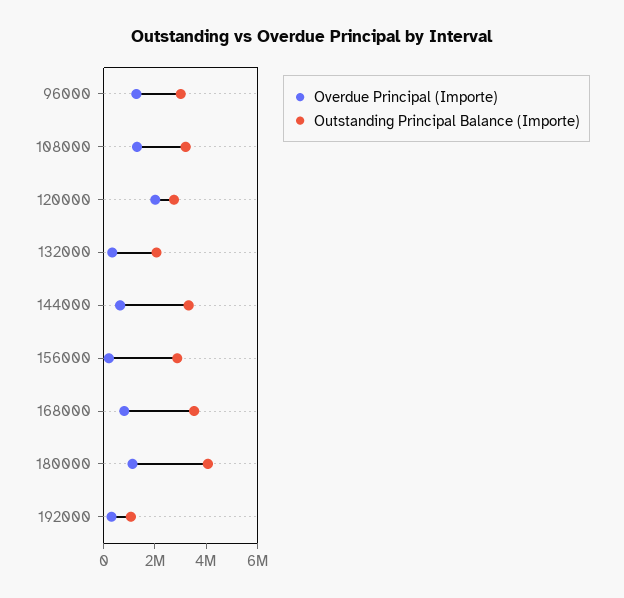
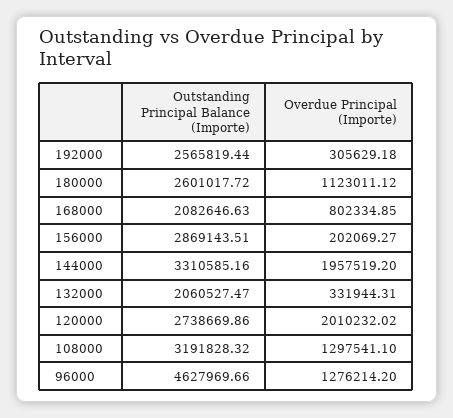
Outstanding Principal Balance (Importe), 96000: 3000000 -> 4627969.66
Overdue Principal (Importe), 144000: 500000 -> 1957519.2
Outstanding Principal Balance (Importe), 168000: 3500000 -> 2082646.63
Outstanding Principal Balance (Importe), 180000: 4000000 -> 2601017.72
Outstanding Principal Balance (Importe), 192000: 1000000 -> 2565819.44

